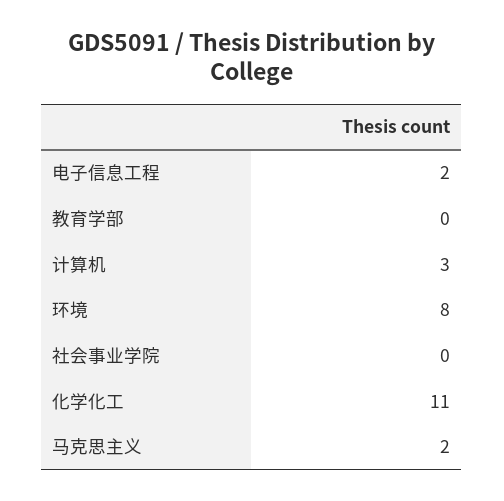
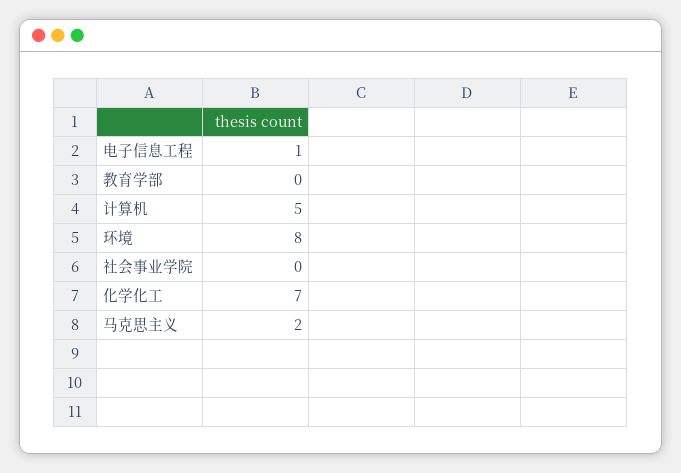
电子信息工程: 2 -> 1
计算机: 3 -> 5
化学化工: 11 -> 7

